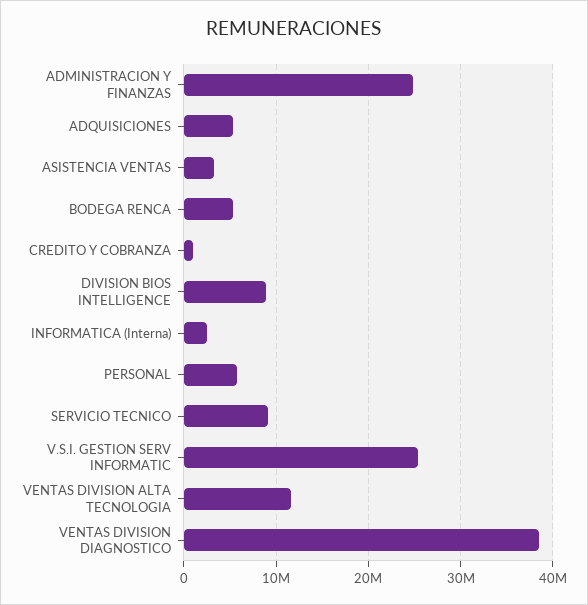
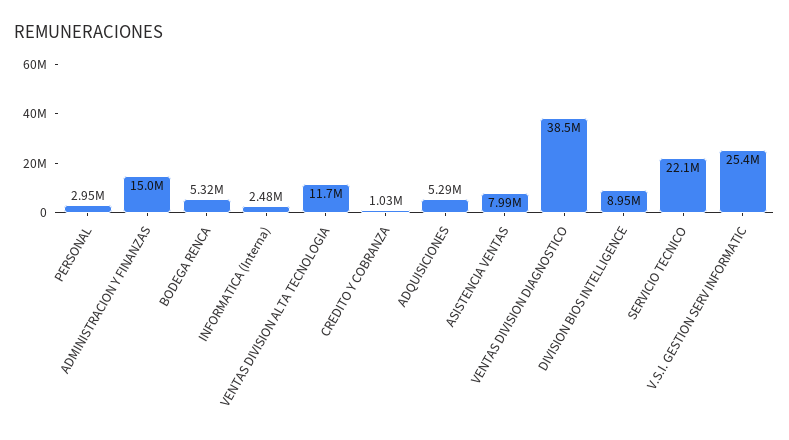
ADMINISTRACION Y FINANZAS: 25000000 -> 15000000
ASISTENCIA VENTAS: 3000000 -> 7990000
PERSONAL: 6000000 -> 2950000
SERVICIO TECNICO: 9000000 -> 22100000

